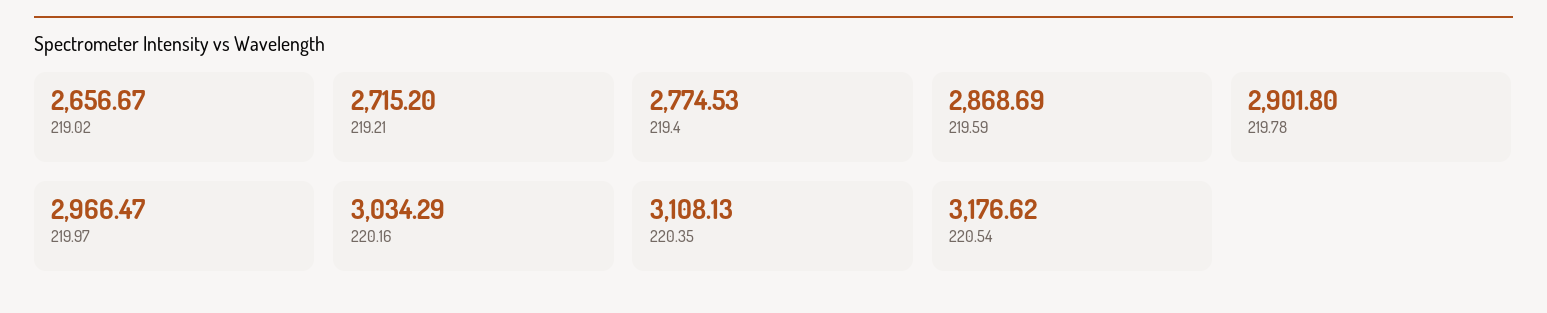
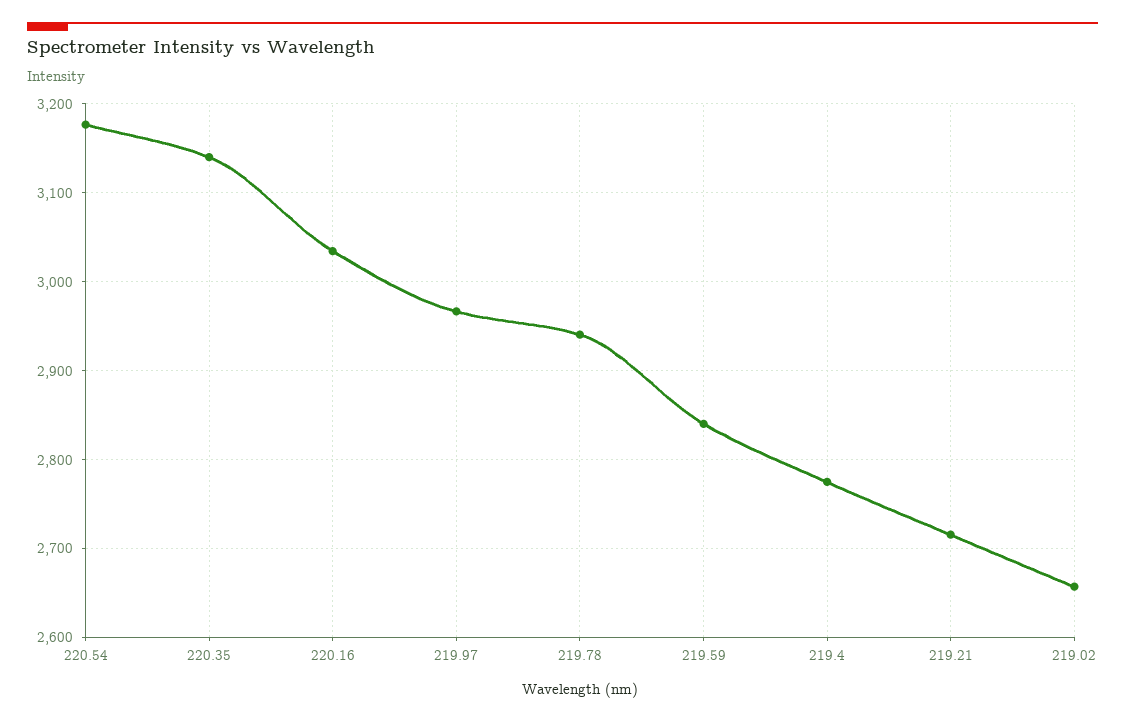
219.59: 2868.69 -> 2840
219.78: 2901.8 -> 2940
220.35: 3108.13 -> 3140

